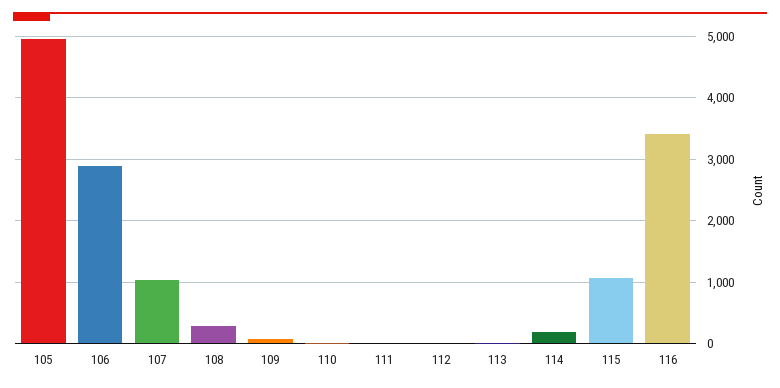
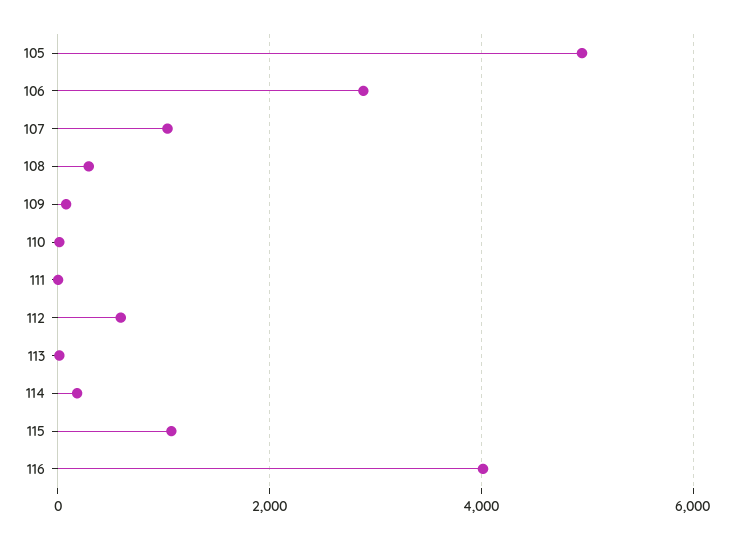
112: 0 -> 600
116: 3400 -> 4000

